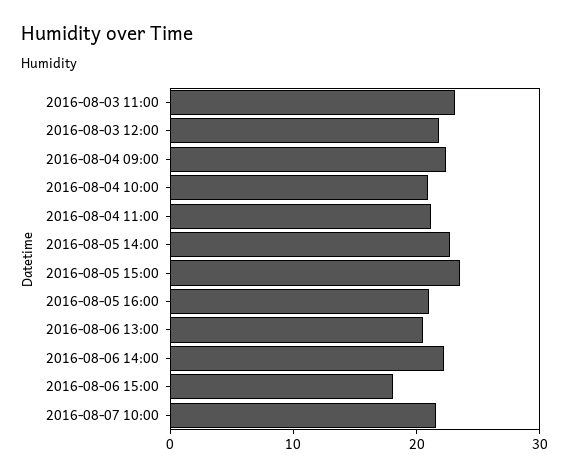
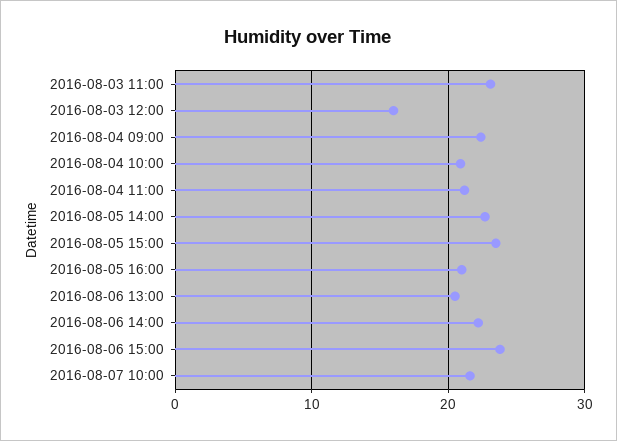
2016-08-03 12:00: 22 -> 16
2016-08-06 15:00: 18 -> 24

